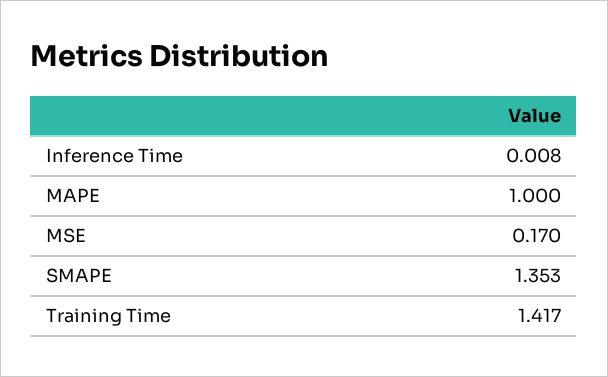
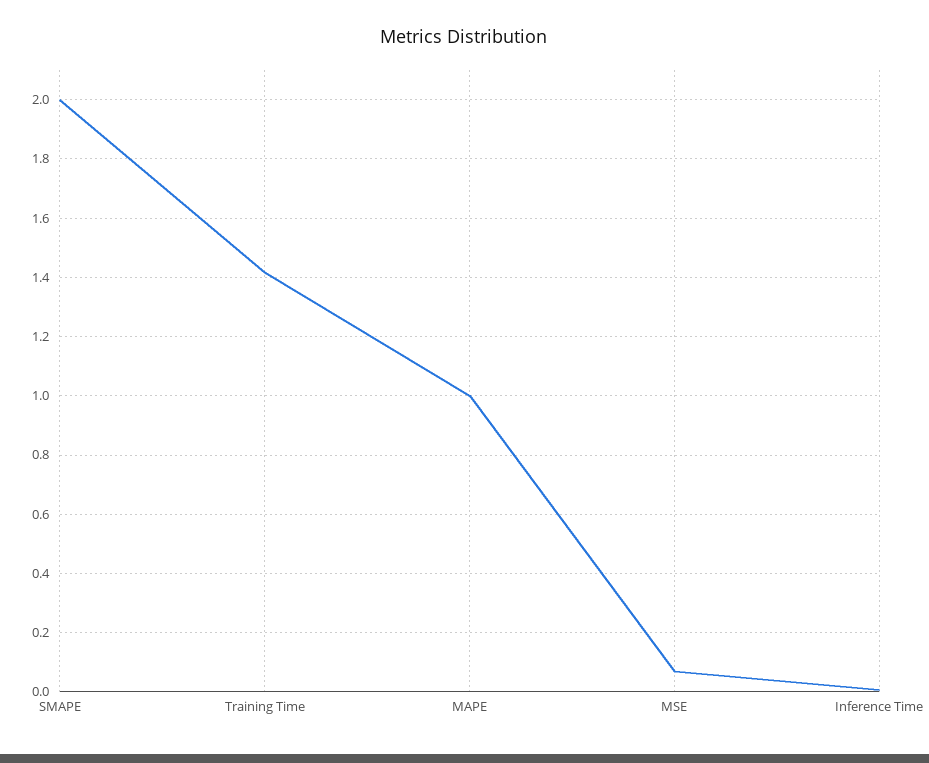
MSE: 0.17 -> 0.075
SMAPE: 1.353 -> 2

